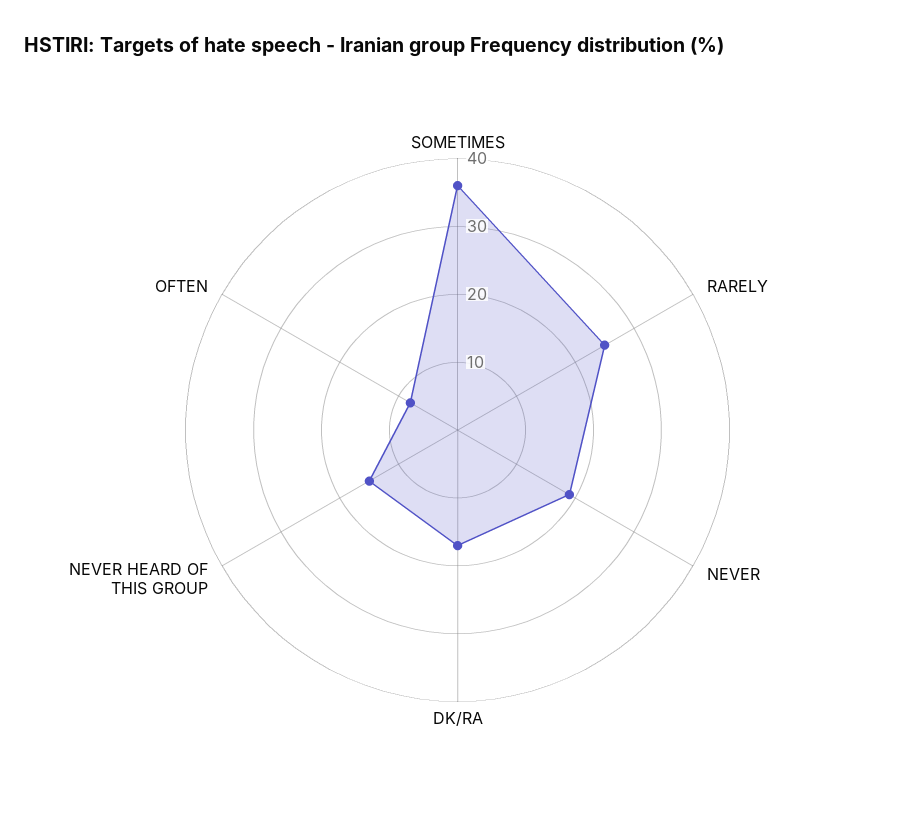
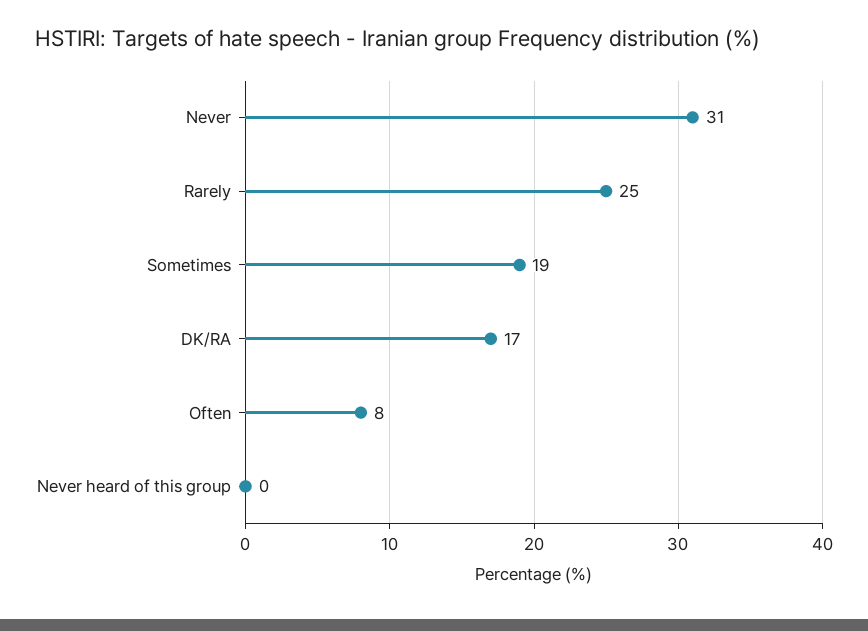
SOMETIMES: 35 -> 19
NEVER: 20 -> 31
NEVER HEARD OF THIS GROUP: 15 -> 0

